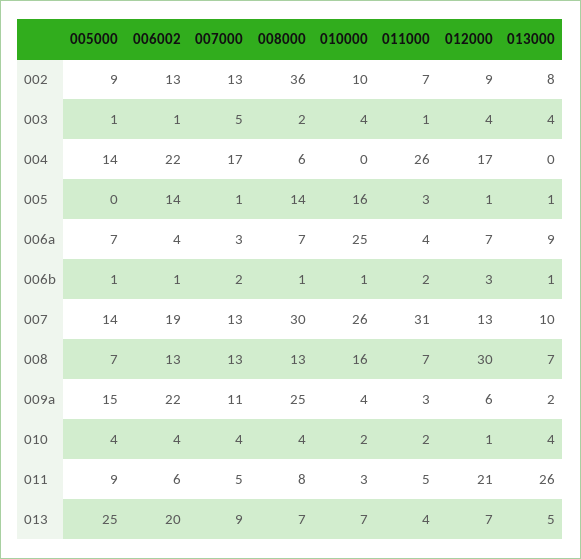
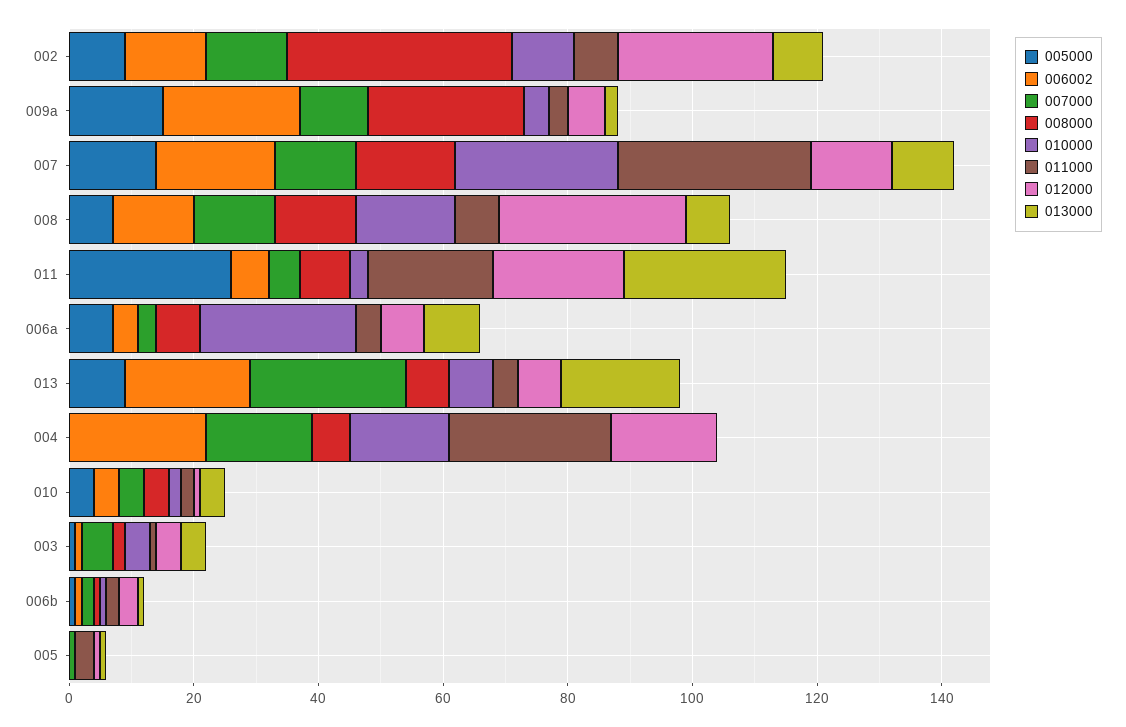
012000, 002: 9 -> 25
005000, 004: 14 -> 0
010000, 004: 0 -> 15
006002, 005: 14 -> 0
008000, 005: 14 -> 0
010000, 005: 16 -> 0
008000, 007: 30 -> 15
005000, 011: 9 -> 25
011000, 011: 5 -> 20
005000, 013: 25 -> 10
007000, 013: 9 -> 25
013000, 013: 5 -> 20

